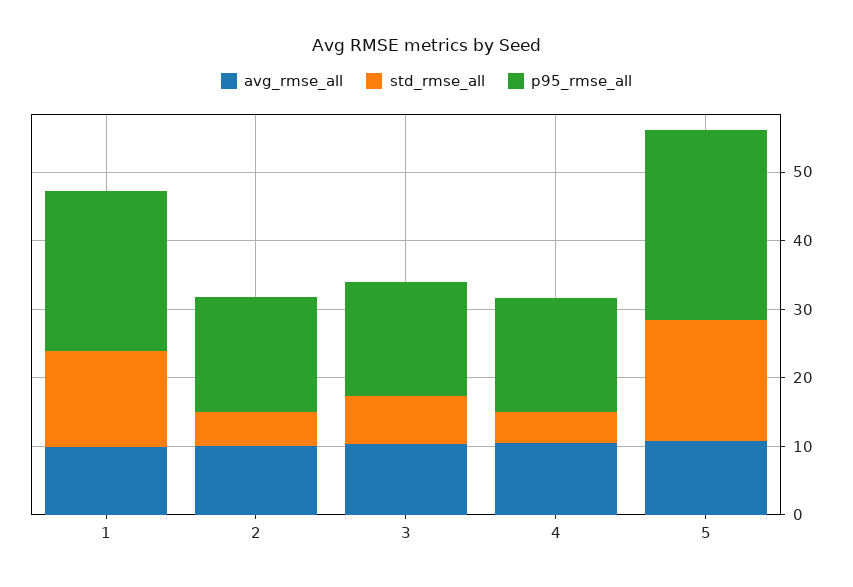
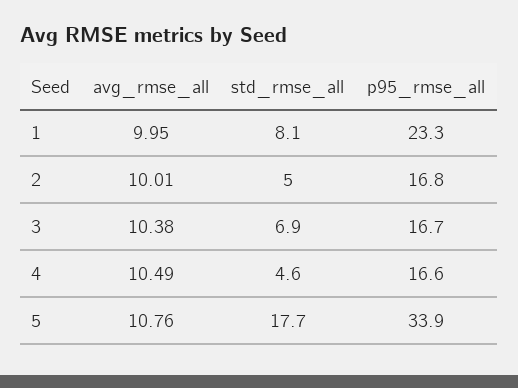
std_rmse_all, 1: 14 -> 8.1
p95_rmse_all, 5: 28 -> 33.9

